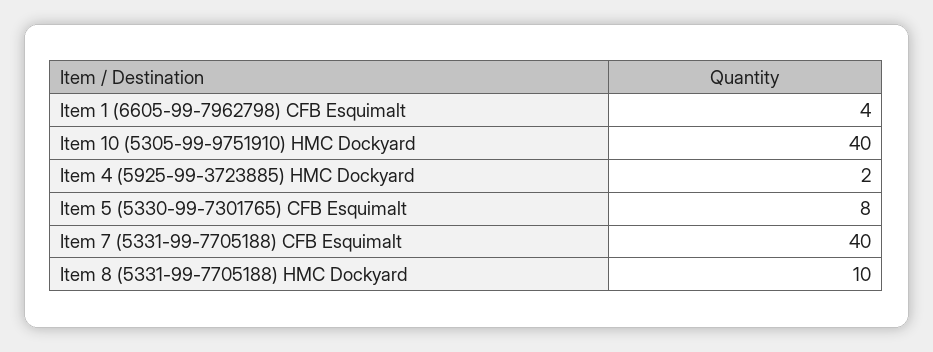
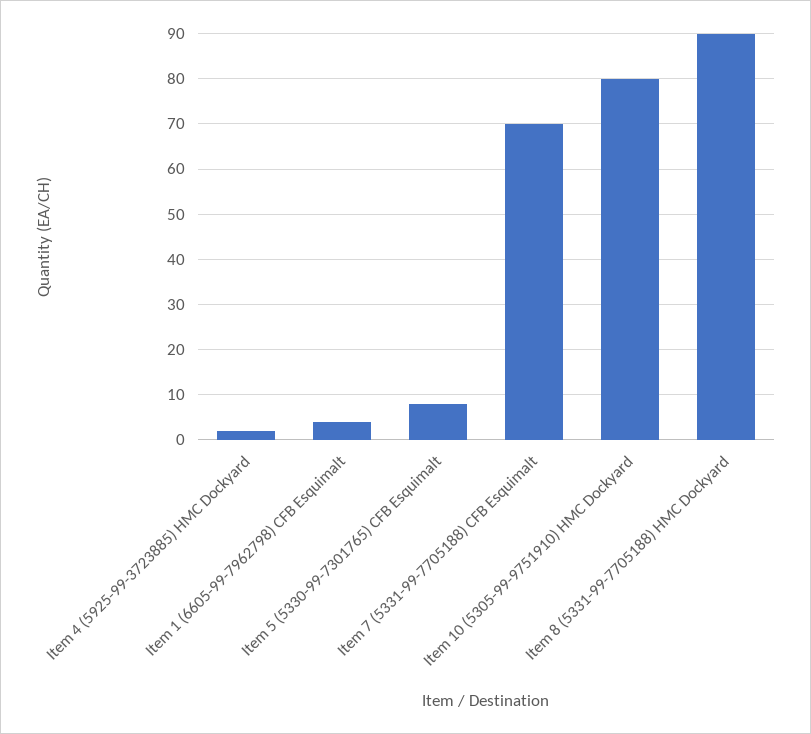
Item 10 (5305-99-9751910) HMC Dockyard: 40 -> 80
Item 7 (5331-99-7705188) CFB Esquimalt: 40 -> 70
Item 8 (5331-99-7705188) HMC Dockyard: 10 -> 90

